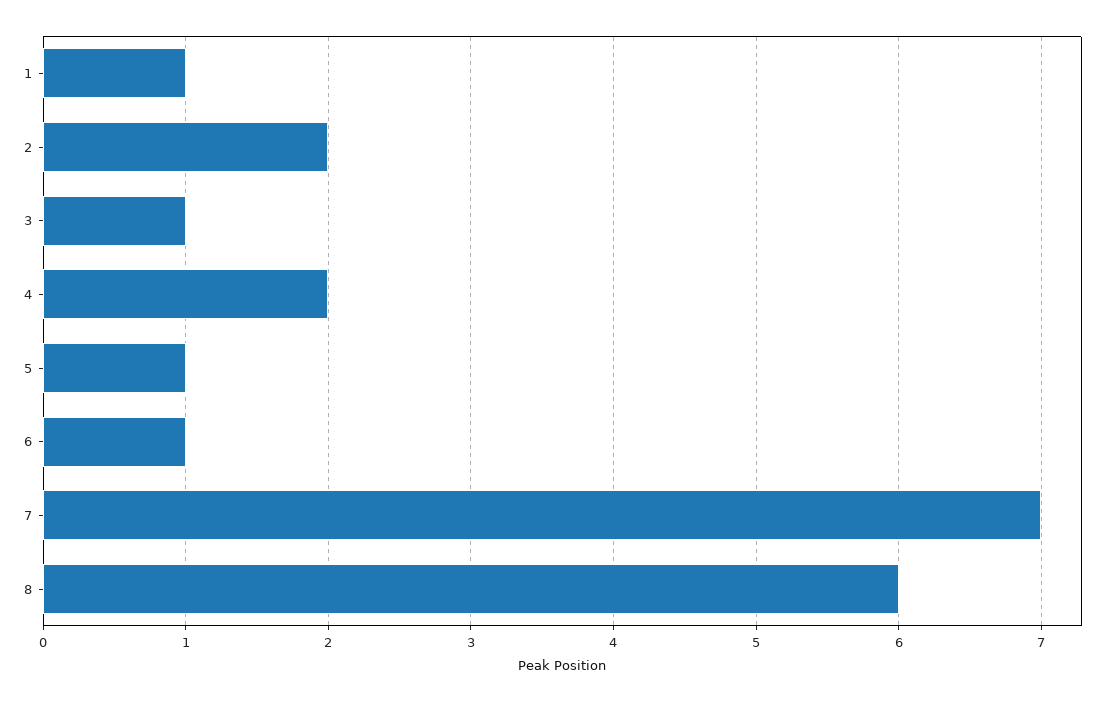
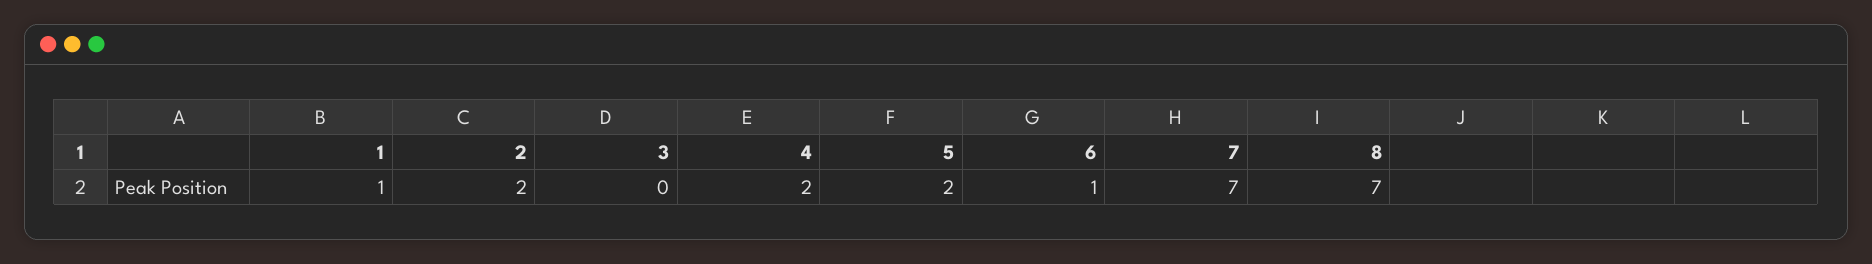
3: 1 -> 0
5: 1 -> 2
8: 6 -> 7

